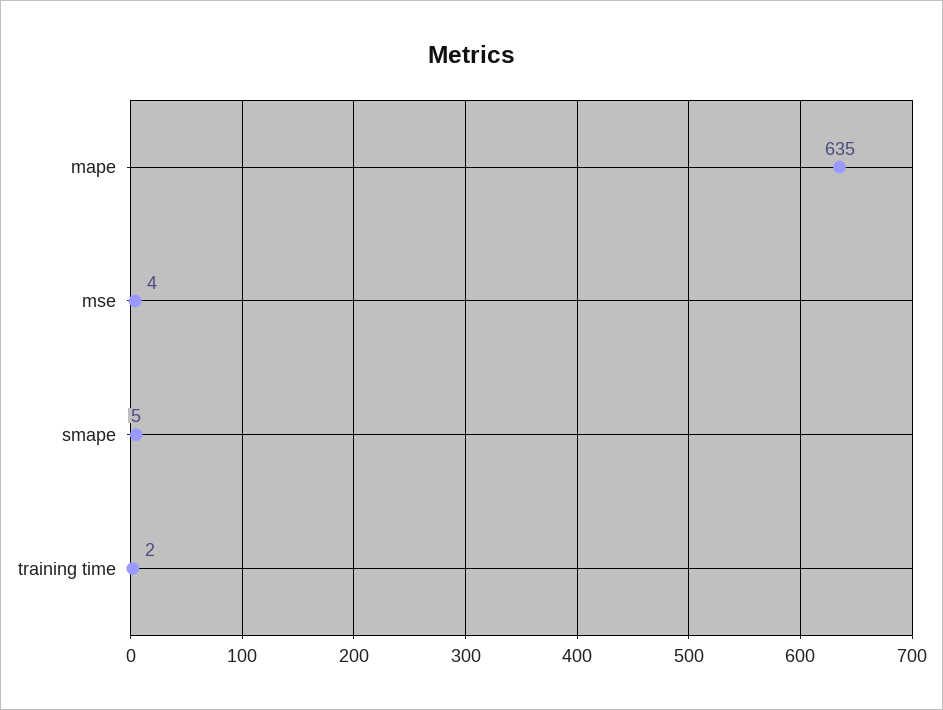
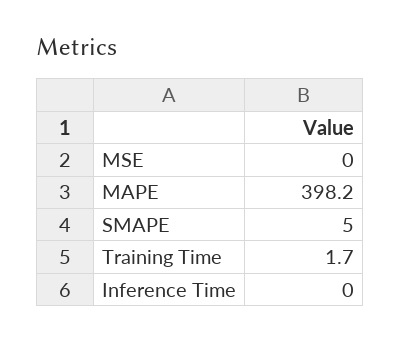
mape: 635 -> 398.2
mse: 4 -> 0
Inference Time: none -> 0

